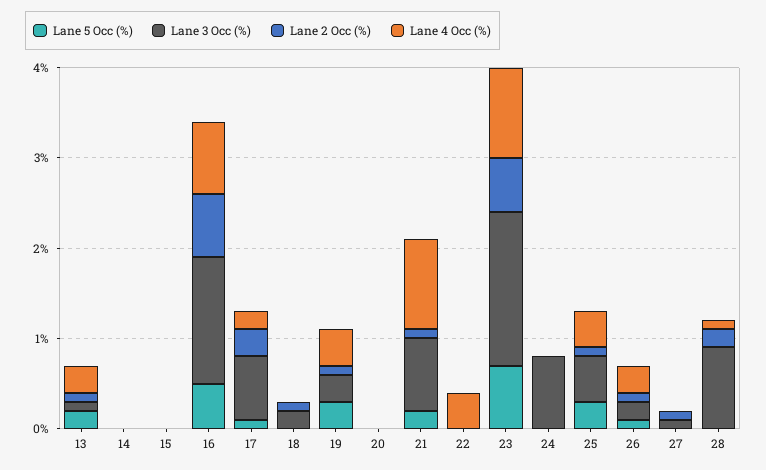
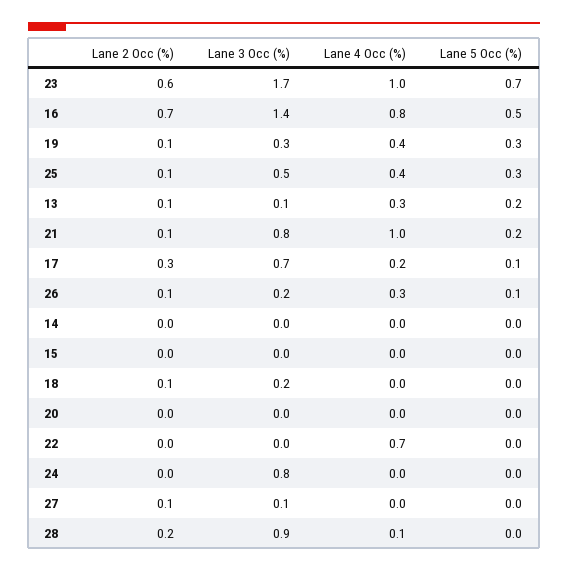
Lane 4 Occ (%), 22: 0.4 -> 0.7

